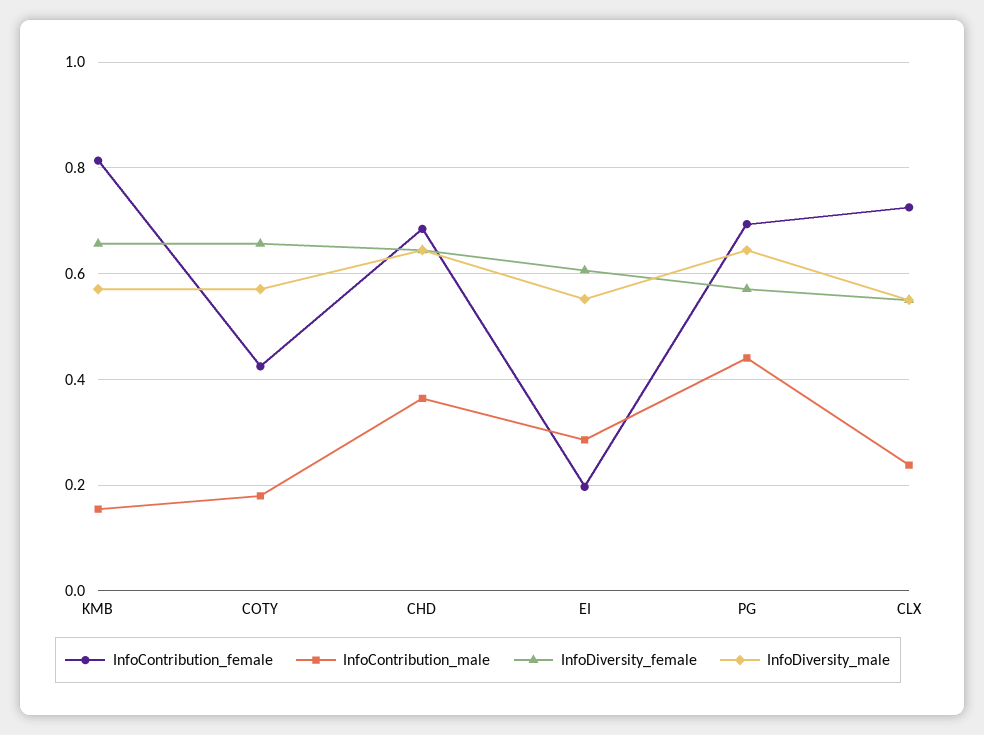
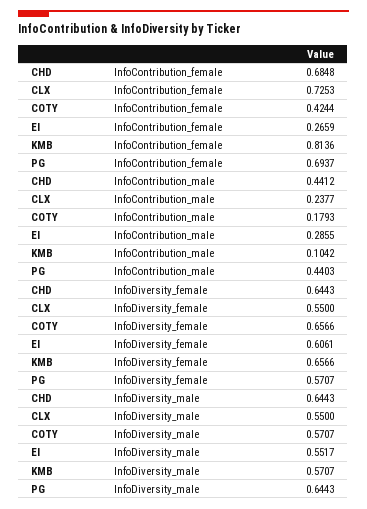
InfoContribution_male, KMB: 0.16 -> 0.1042
InfoContribution_male, CHD: 0.36 -> 0.4412
InfoContribution_female, EI: 0.2 -> 0.2659

